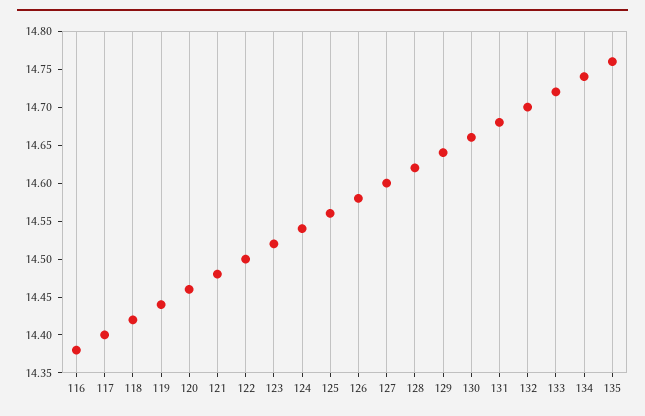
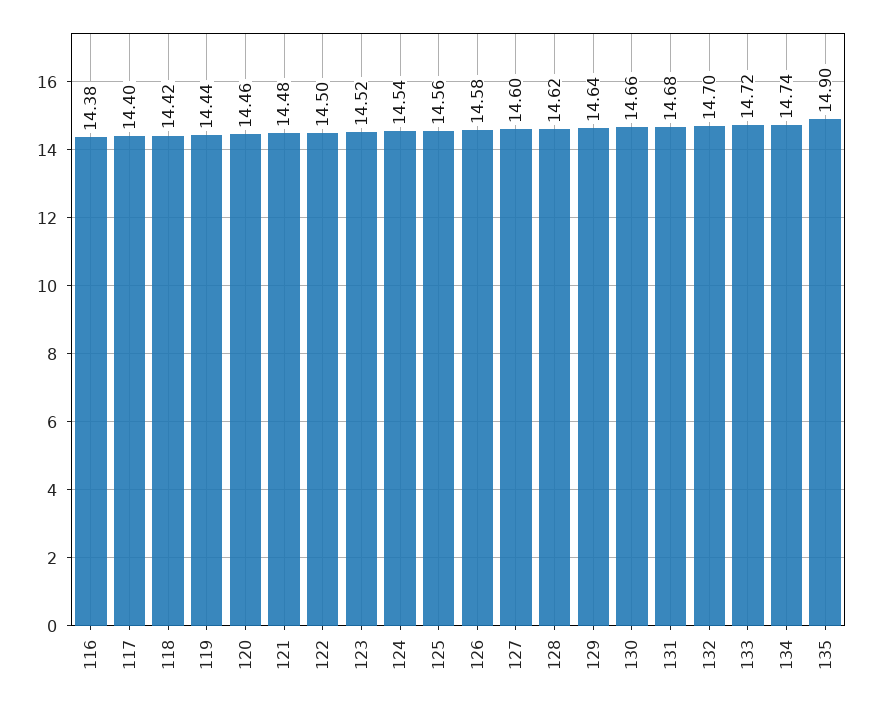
135: 14.75 -> 14.9

